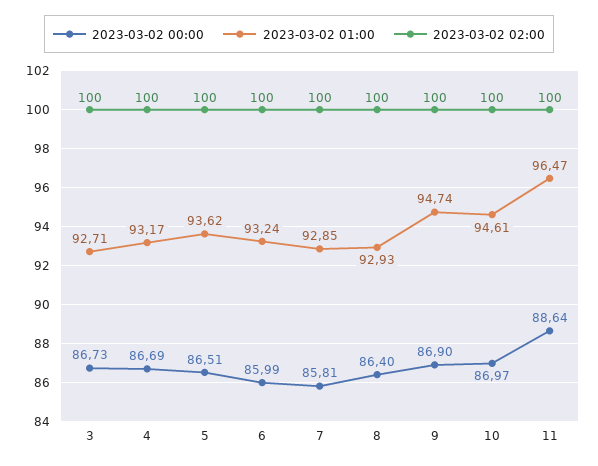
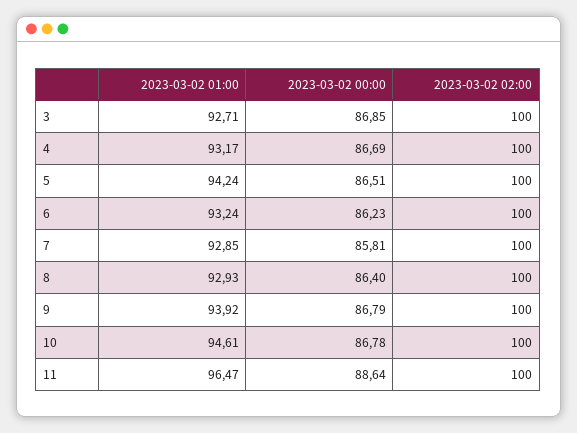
2023-03-02 00:00, 3: 86.73 -> 86.85
2023-03-02 01:00, 5: 93.62 -> 94.24
2023-03-02 00:00, 6: 85.99 -> 86.23
2023-03-02 00:00, 9: 86.9 -> 86.79
2023-03-02 01:00, 9: 94.74 -> 93.92
2023-03-02 00:00, 10: 86.97 -> 86.78

